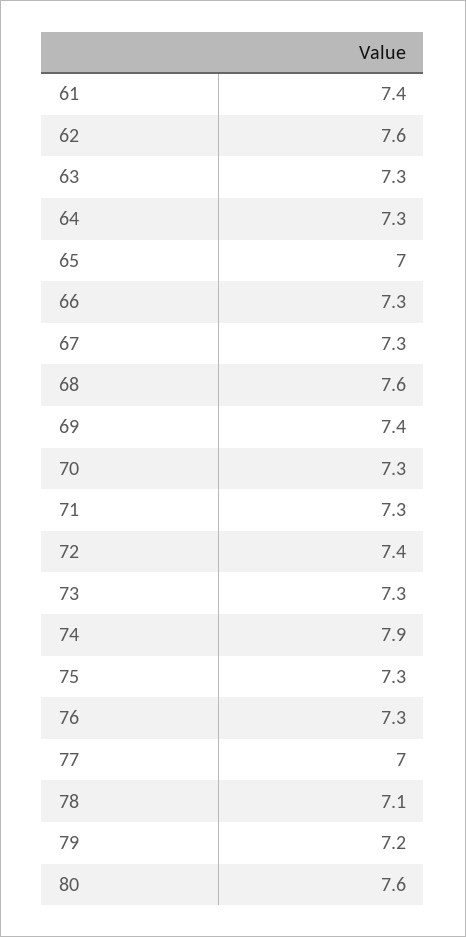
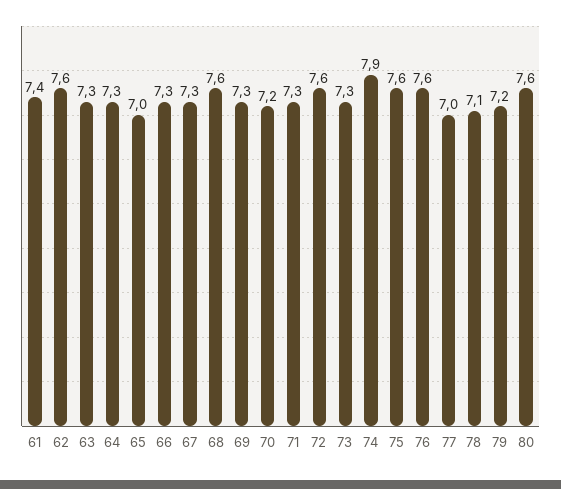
69: 7.4 -> 7.3
70: 7.3 -> 7.2
72: 7.4 -> 7.6
75: 7.3 -> 7.6
76: 7.3 -> 7.6

